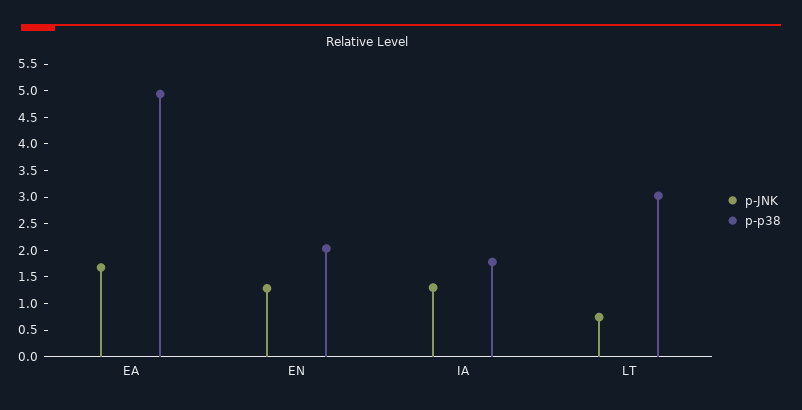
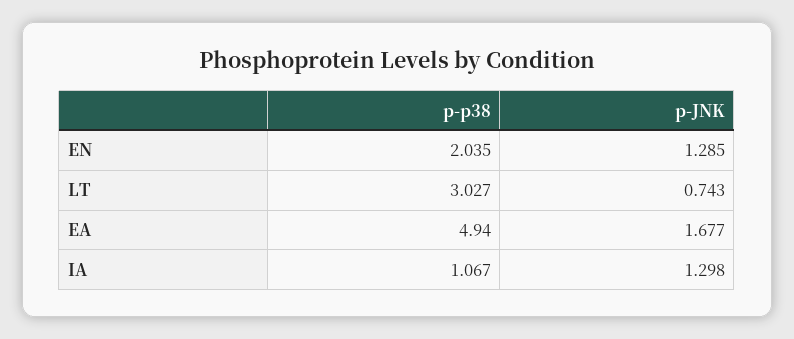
p-p38, IA: 1.75 -> 1.067

